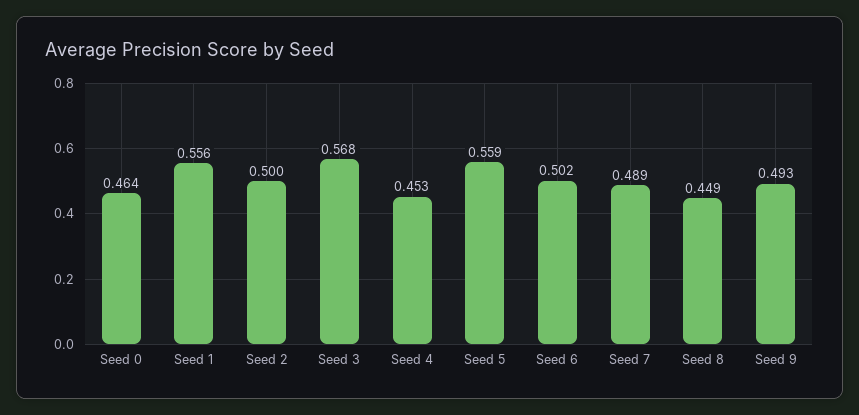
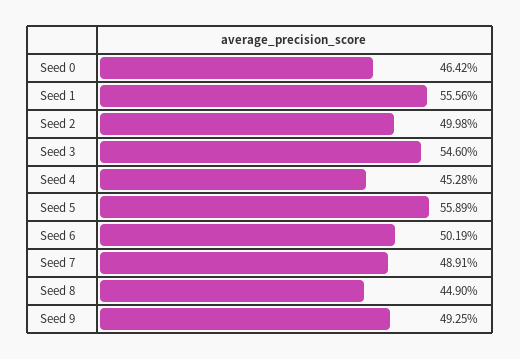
Seed 3: 0.568 -> 0.546

